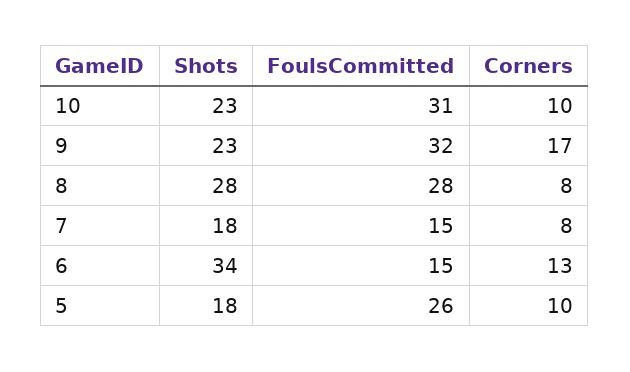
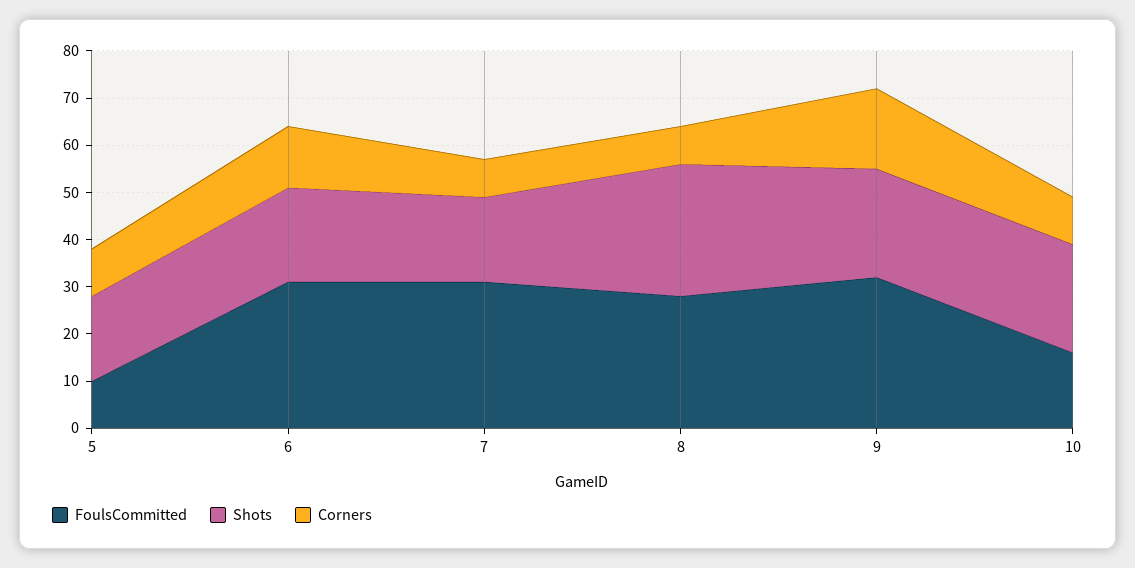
FoulsCommitted, 10: 31 -> 15
FoulsCommitted, 7: 15 -> 30
Shots, 6: 34 -> 20
FoulsCommitted, 6: 15 -> 30
FoulsCommitted, 5: 26 -> 10

